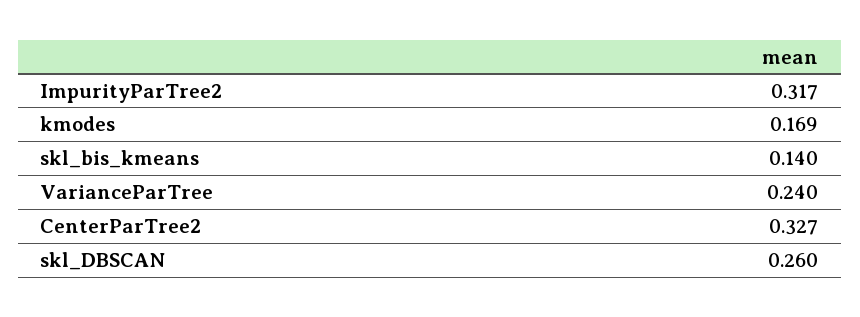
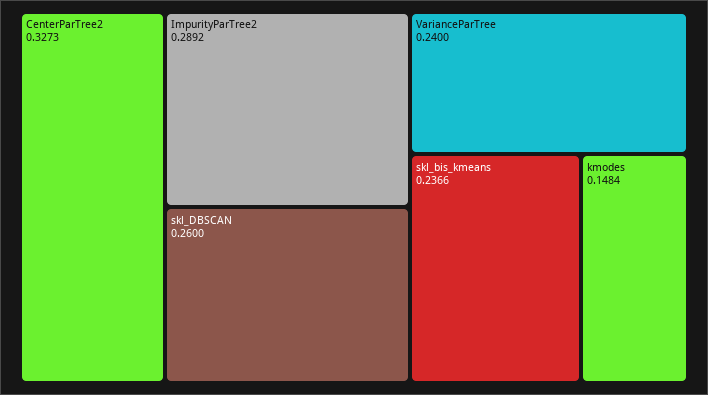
ImpurityParTree2: 0.317 -> 0.2892
kmodes: 0.169 -> 0.1484
skl_bis_kmeans: 0.14 -> 0.2366

